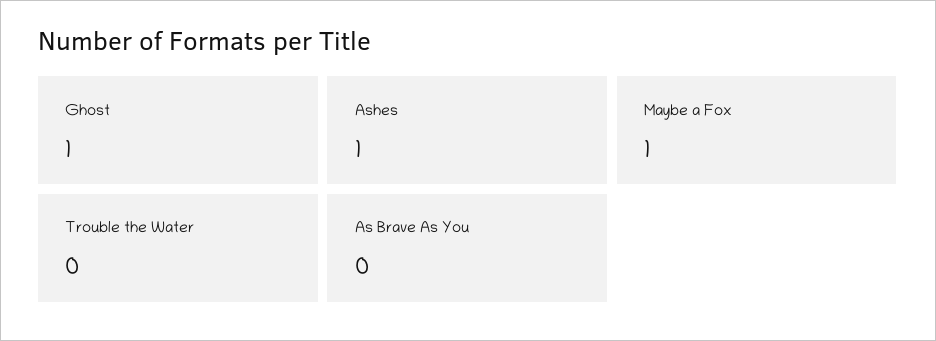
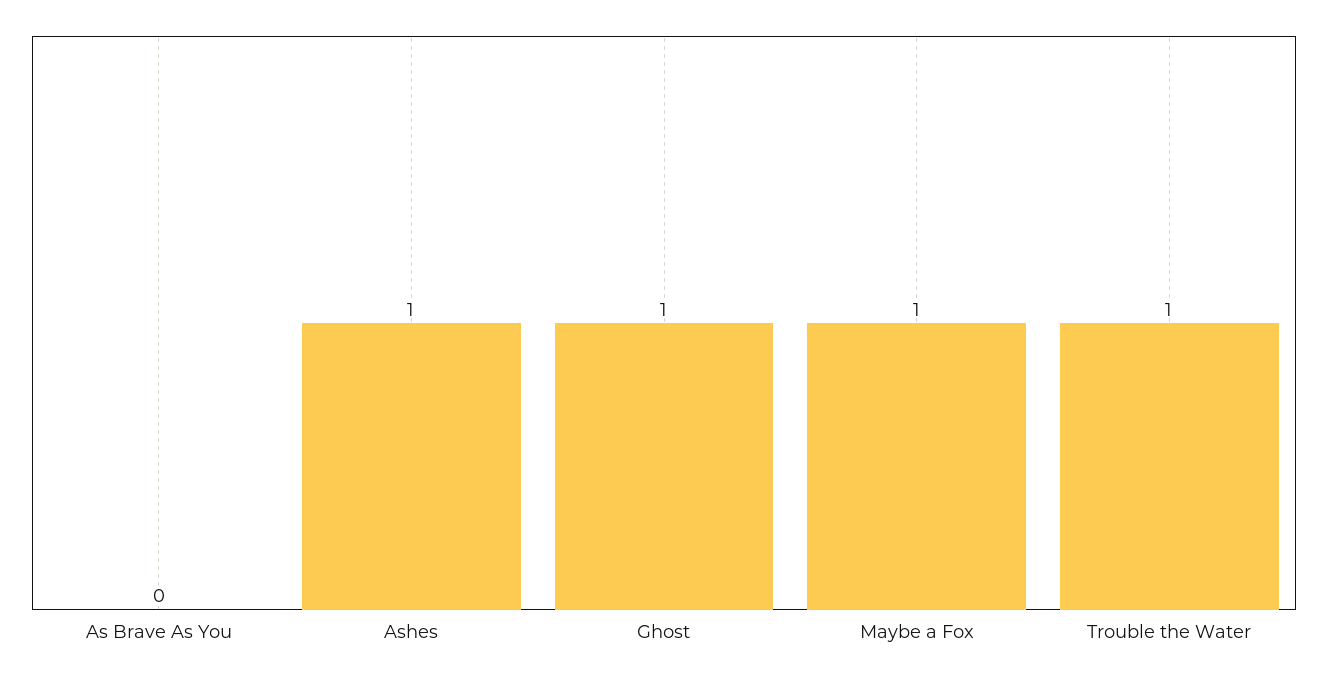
Trouble the Water: 0 -> 1

